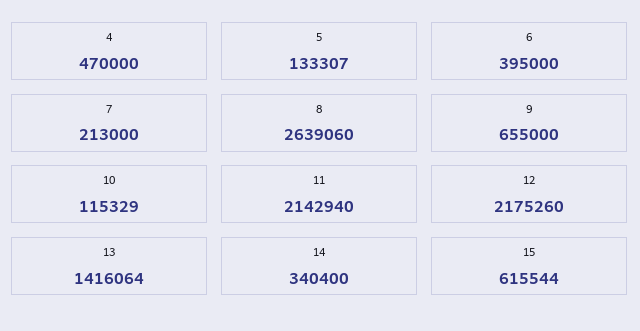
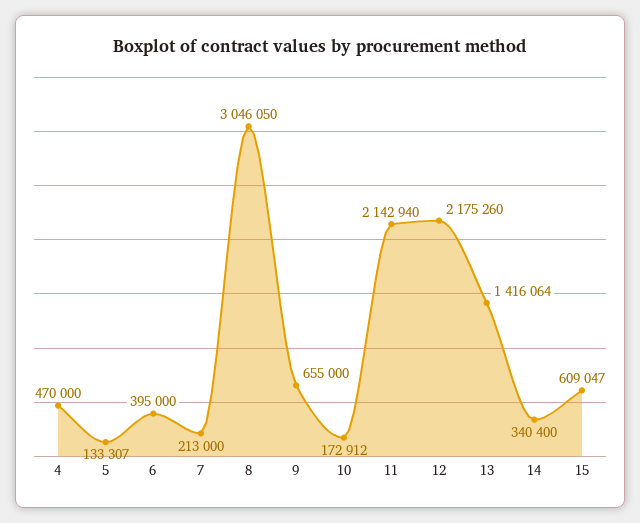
8: 2639060 -> 3046050
10: 115329 -> 172912
15: 615544 -> 609047

